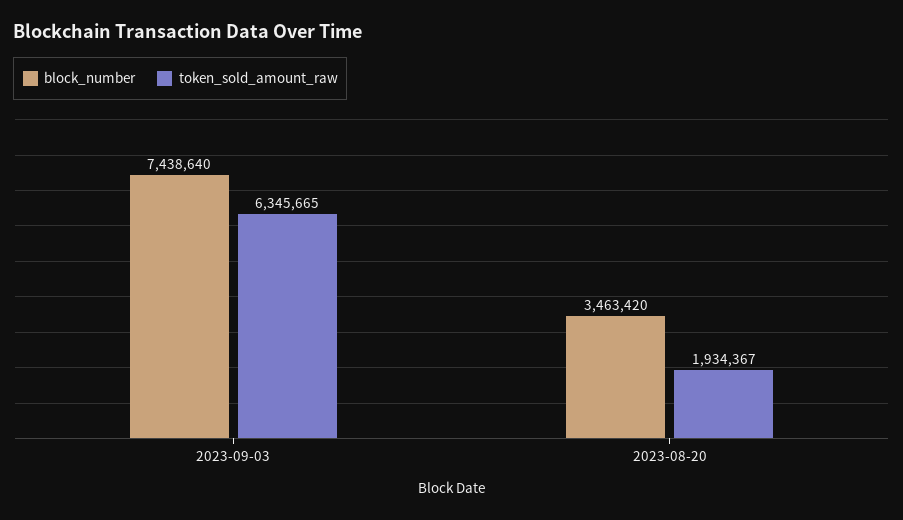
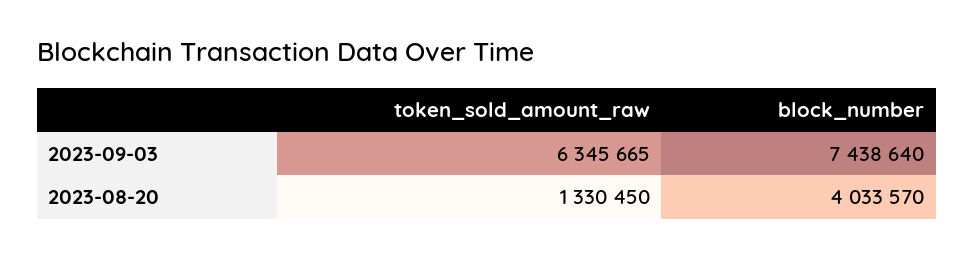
block_number, 2023-08-20: 3463420 -> 4033570
token_sold_amount_raw, 2023-08-20: 1934367 -> 1330450

